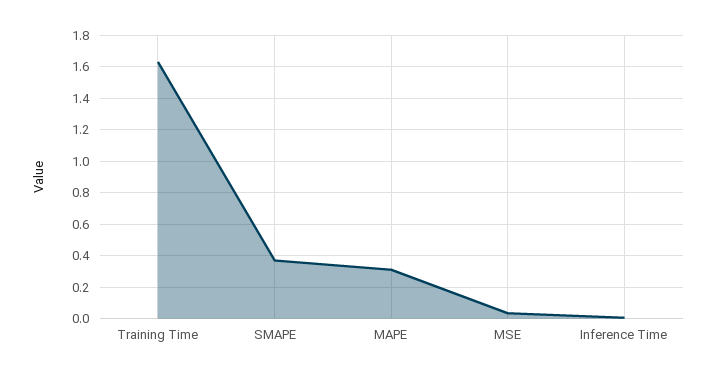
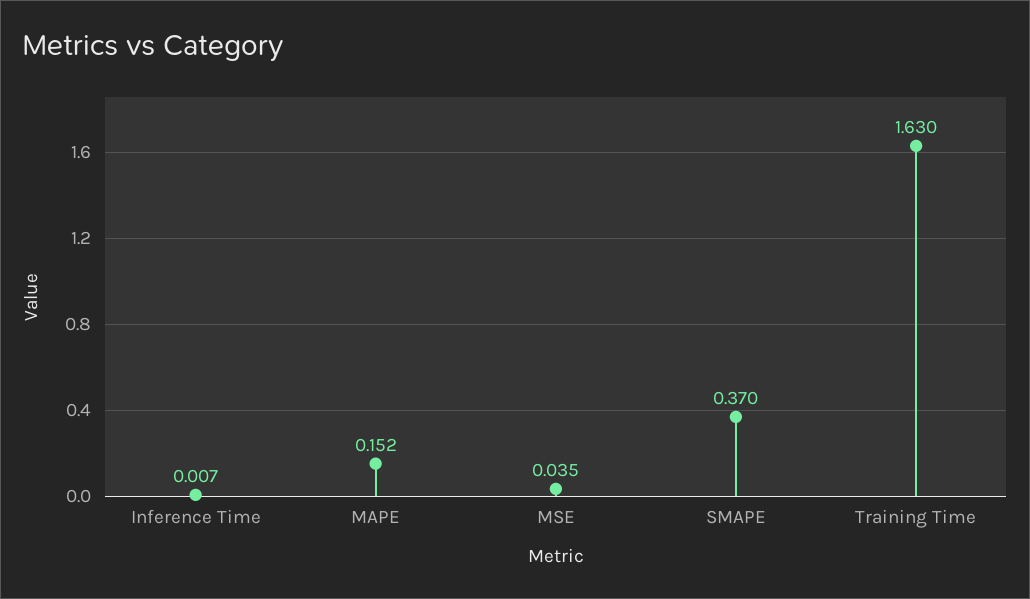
MAPE: 0.3 -> 0.152

